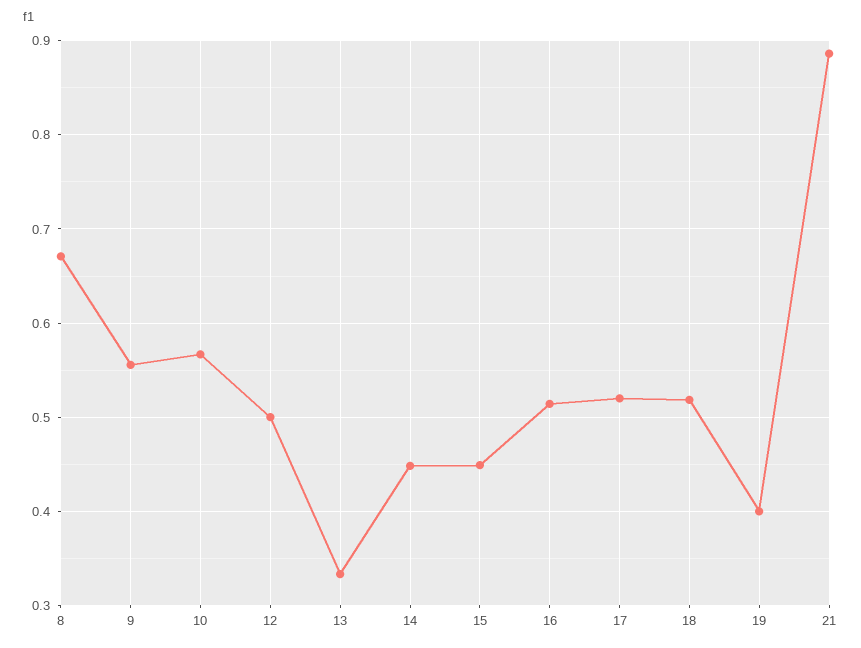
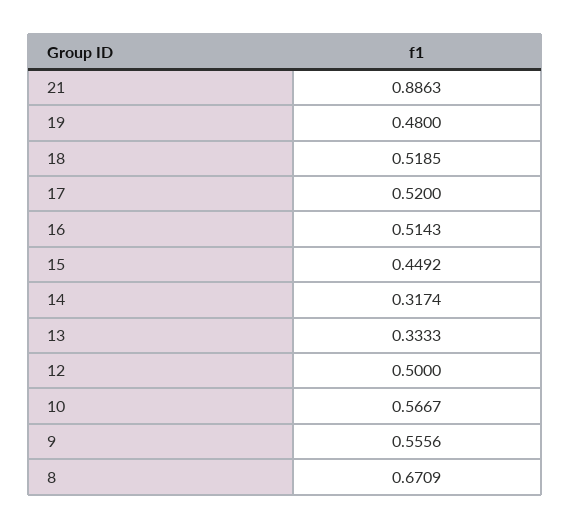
14: 0.45 -> 0.3174
19: 0.4 -> 0.48

